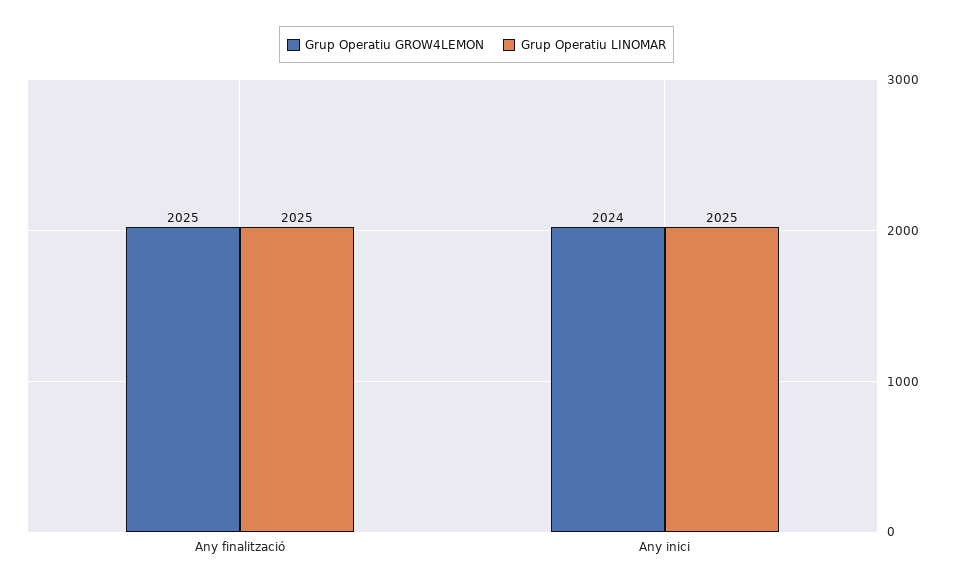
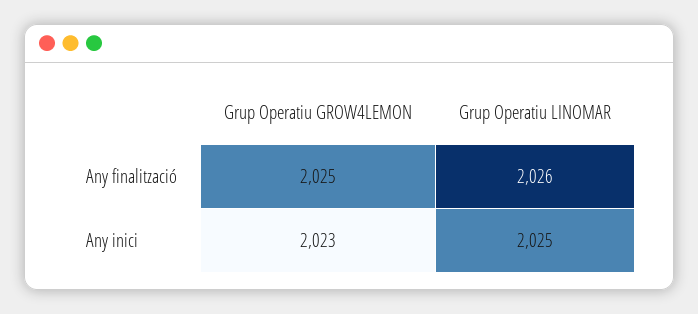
Grup Operatiu LINOMAR, Any finalització: 2025 -> 2026
Grup Operatiu GROW4LEMON, Any inici: 2024 -> 2023

